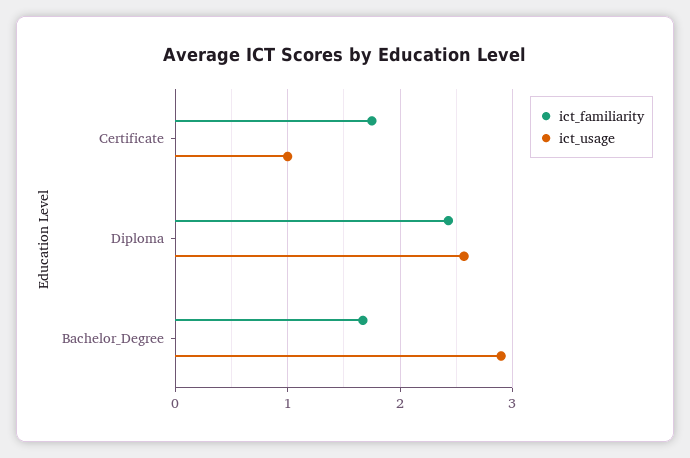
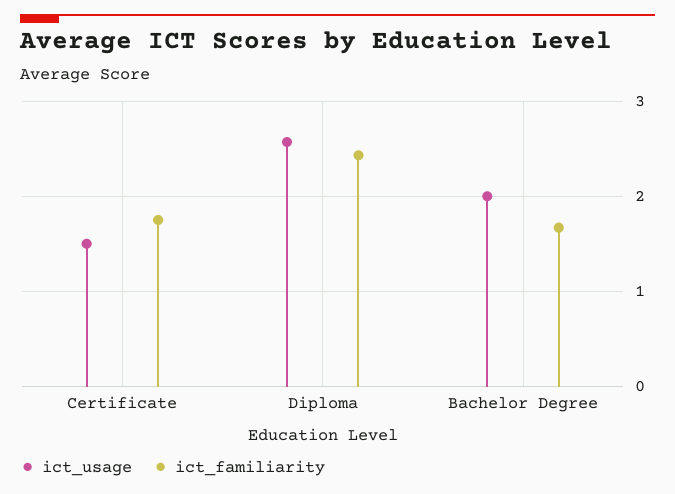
ict_usage, Certificate: 1 -> 1.5
ict_usage, Bachelor_Degree: 2.9 -> 2

